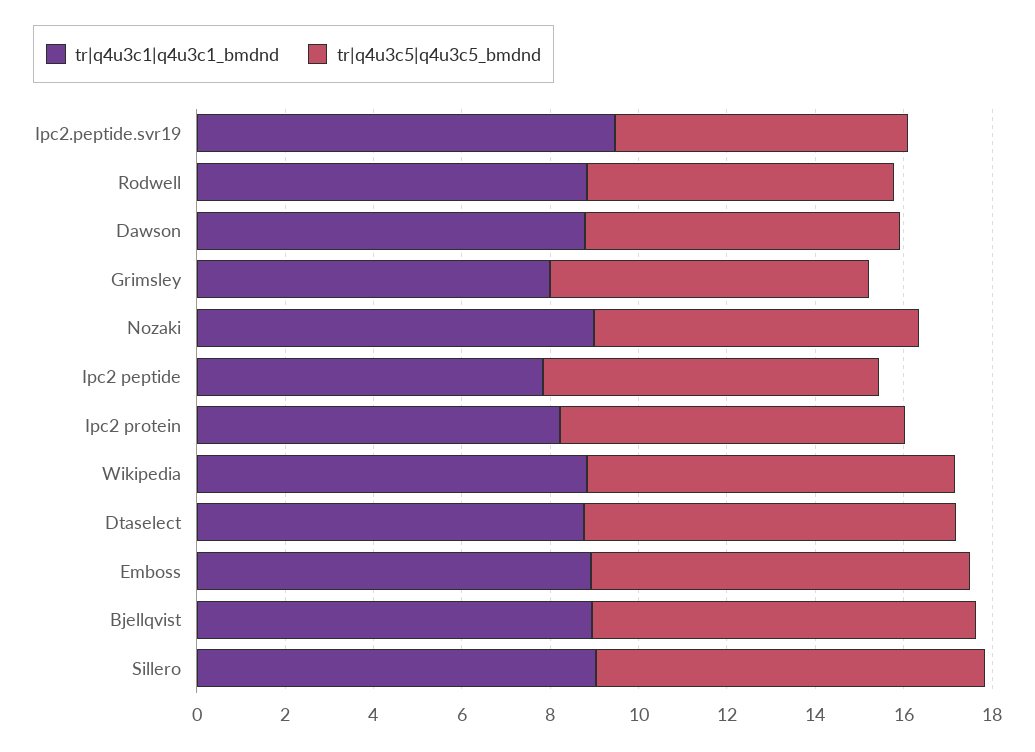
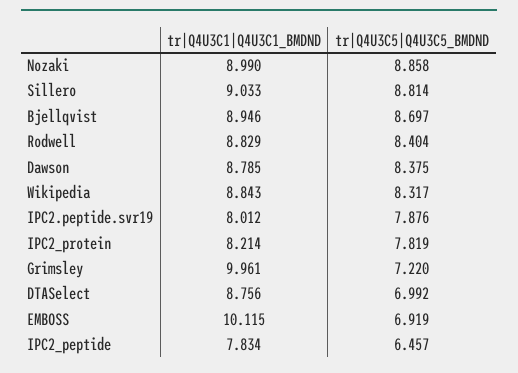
tr|q4u3c1|q4u3c1_bmdnd, Ipc2.peptide.svr19: 9.5 -> 8.012
tr|q4u3c5|q4u3c5_bmdnd, Ipc2.peptide.svr19: 6.5 -> 7.876
tr|q4u3c5|q4u3c5_bmdnd, Rodwell: 7 -> 8.404
tr|q4u3c5|q4u3c5_bmdnd, Dawson: 7 -> 8.375
tr|q4u3c1|q4u3c1_bmdnd, Grimsley: 8 -> 9.961
tr|q4u3c5|q4u3c5_bmdnd, Nozaki: 7.5 -> 8.858
tr|q4u3c5|q4u3c5_bmdnd, Ipc2 peptide: 7.5 -> 6.457
tr|q4u3c5|q4u3c5_bmdnd, Dtaselect: 8.5 -> 6.992
tr|q4u3c1|q4u3c1_bmdnd, Emboss: 9 -> 10.115
tr|q4u3c5|q4u3c5_bmdnd, Emboss: 8.5 -> 6.919

